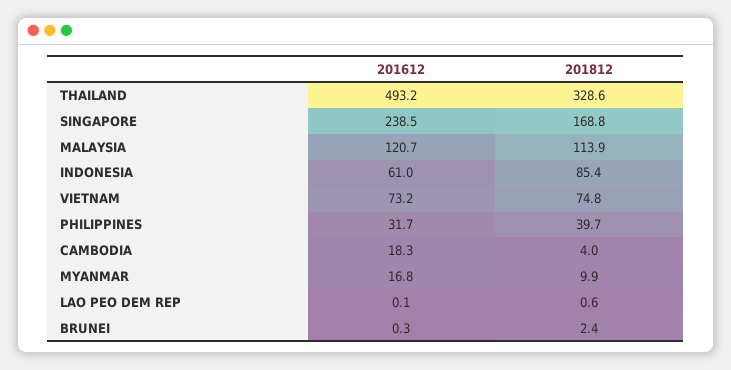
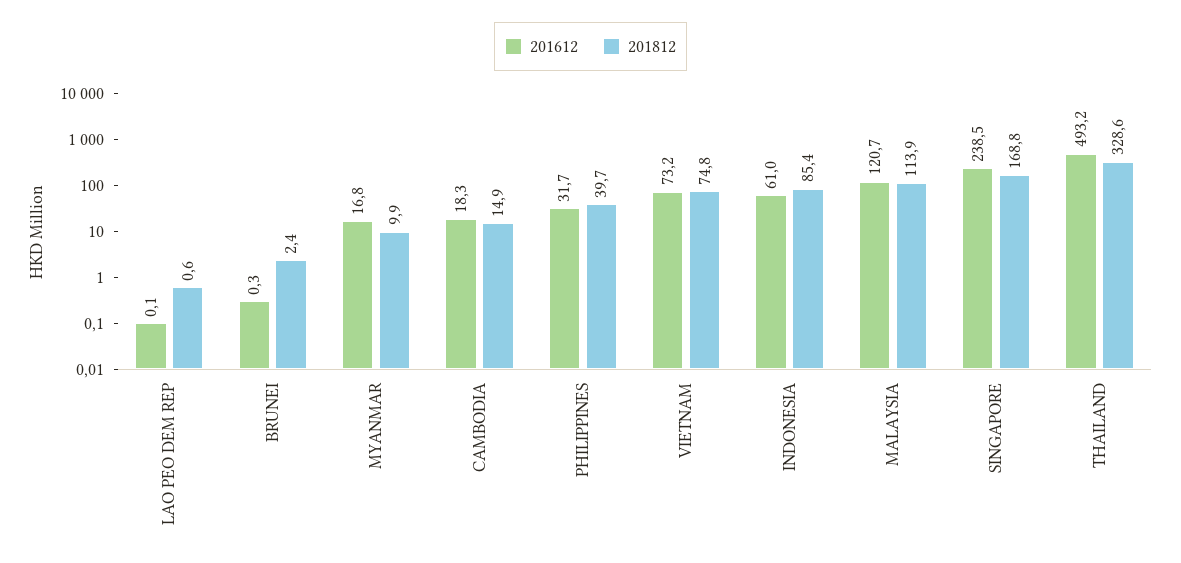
201812, CAMBODIA: 4 -> 14.9

